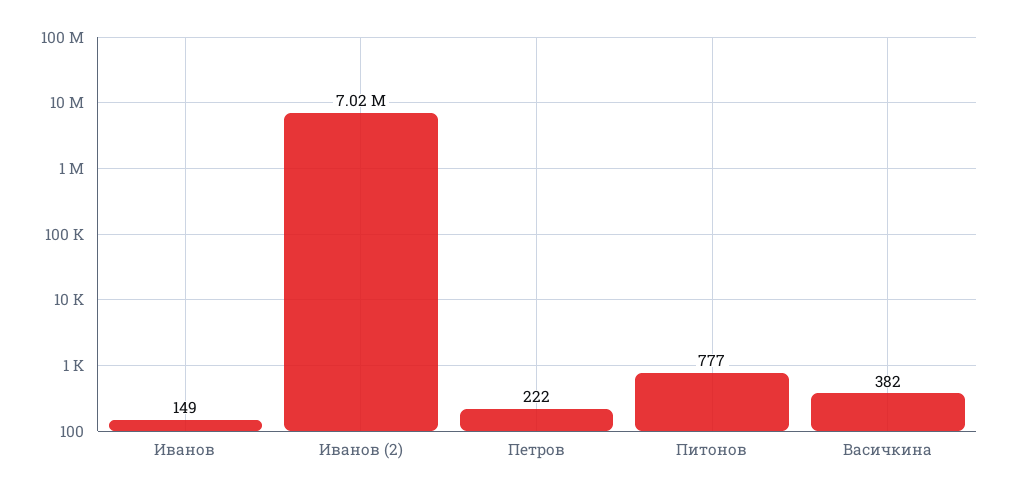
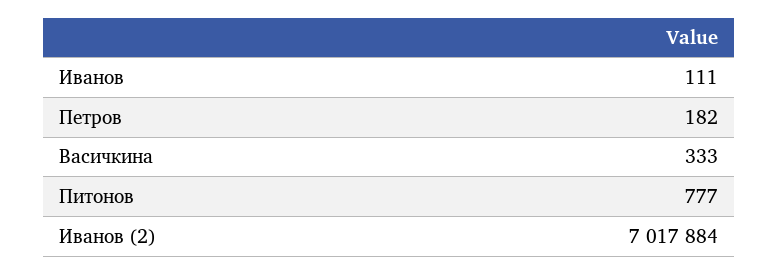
Иванов: 149 -> 111
Петров: 222 -> 182
Васичкина: 382 -> 333

